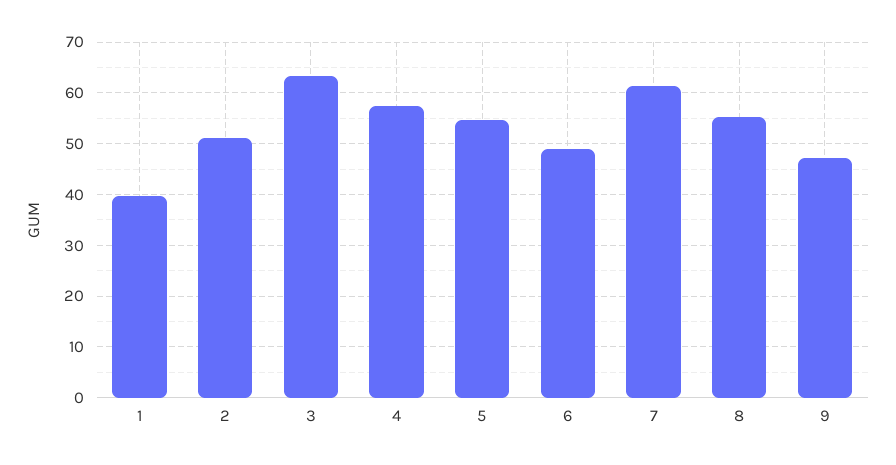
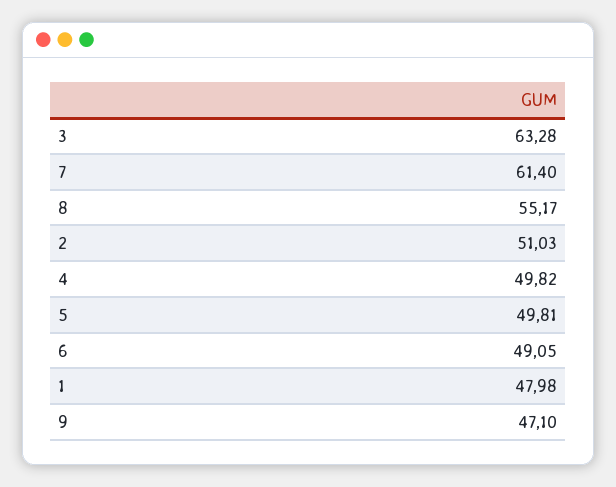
1: 40 -> 47.98
4: 58 -> 49.82
5: 54 -> 49.81

